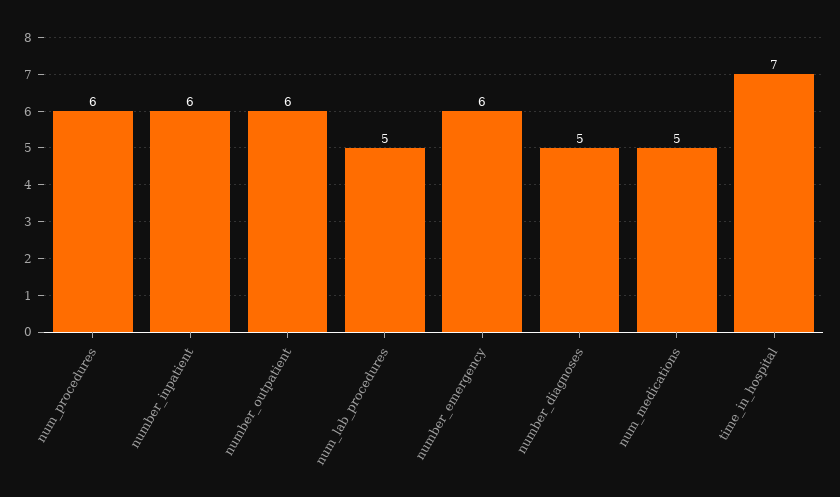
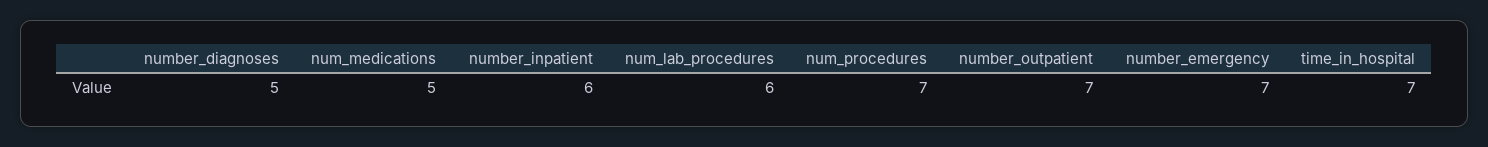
num_procedures: 6 -> 7
number_outpatient: 6 -> 7
num_lab_procedures: 5 -> 6
number_emergency: 6 -> 7

